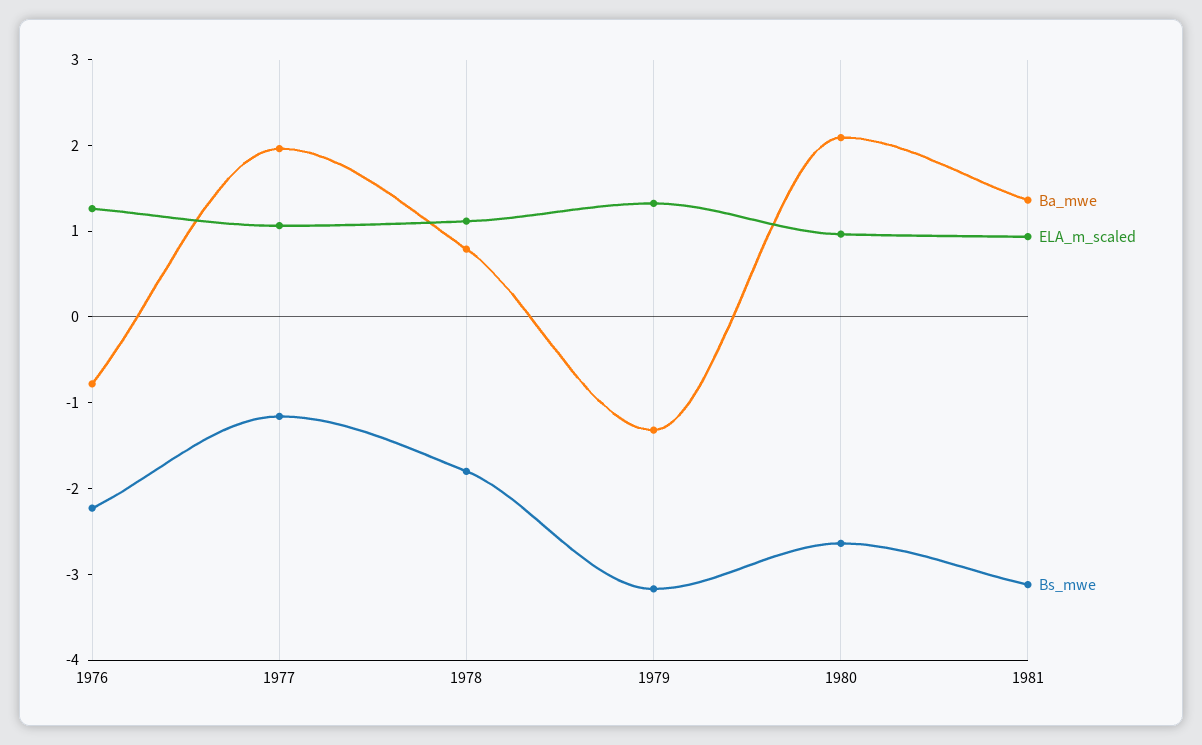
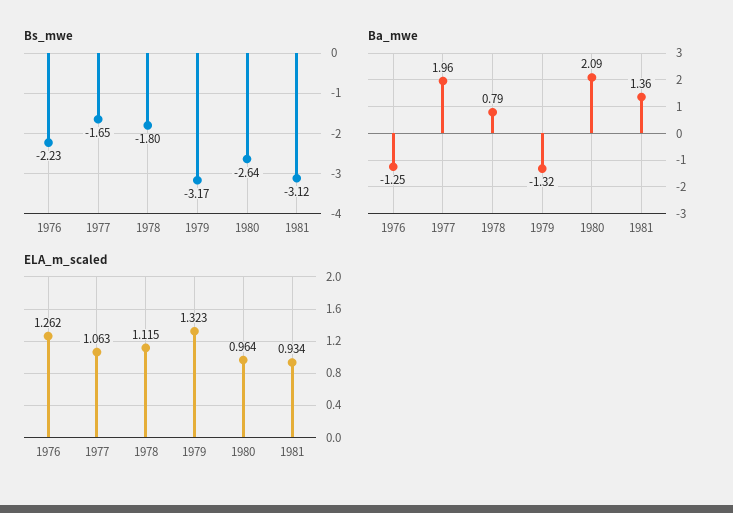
Ba_mwe, 1976: -0.8 -> -1.25
Bs_mwe, 1977: -1.2 -> -1.65

